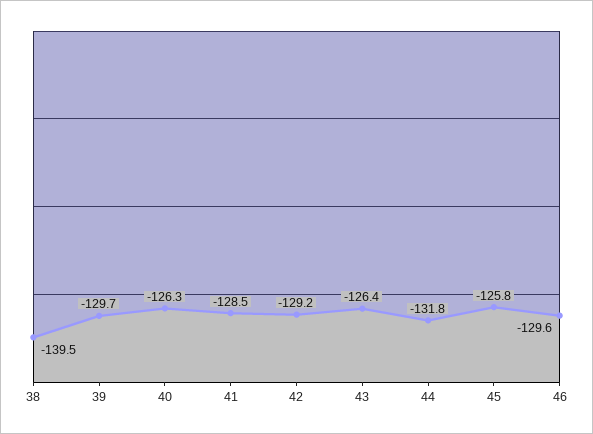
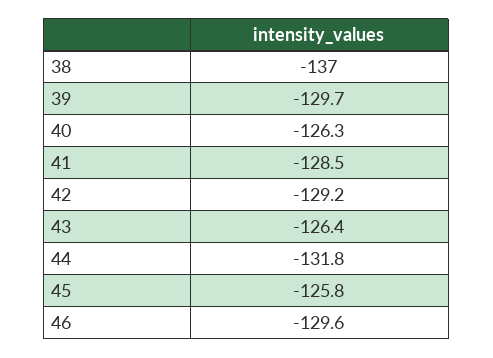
38: -139.5 -> -137

